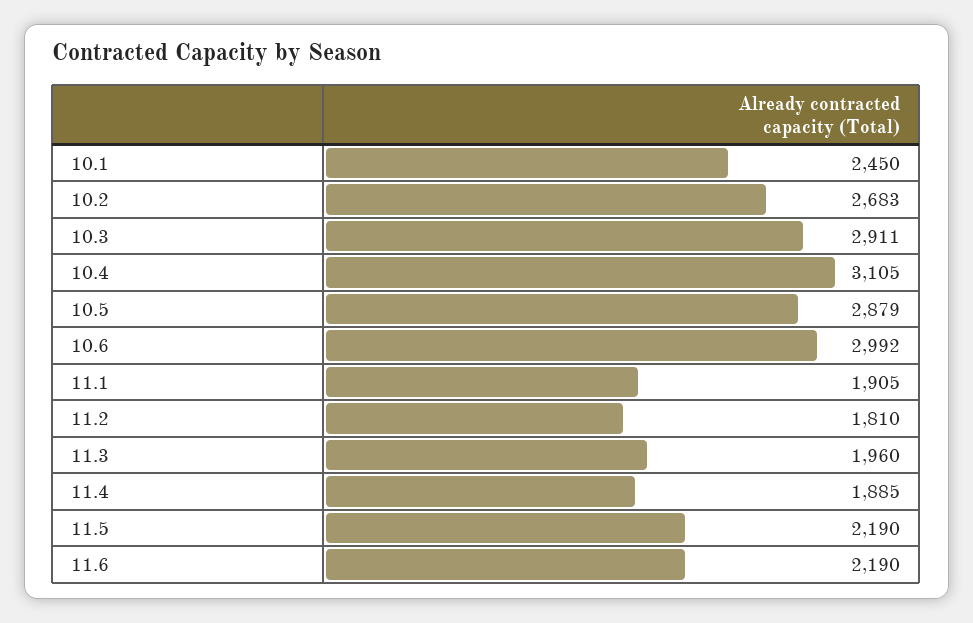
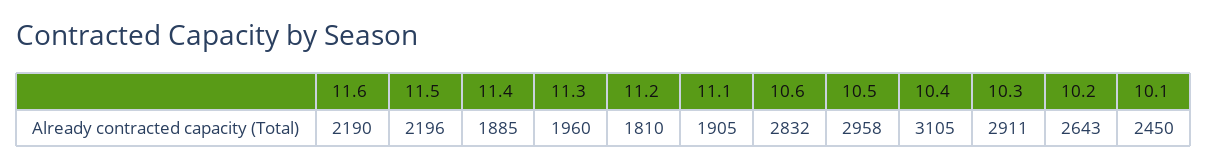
10.2: 2683 -> 2643
10.5: 2879 -> 2958
10.6: 2992 -> 2832
11.5: 2190 -> 2196

